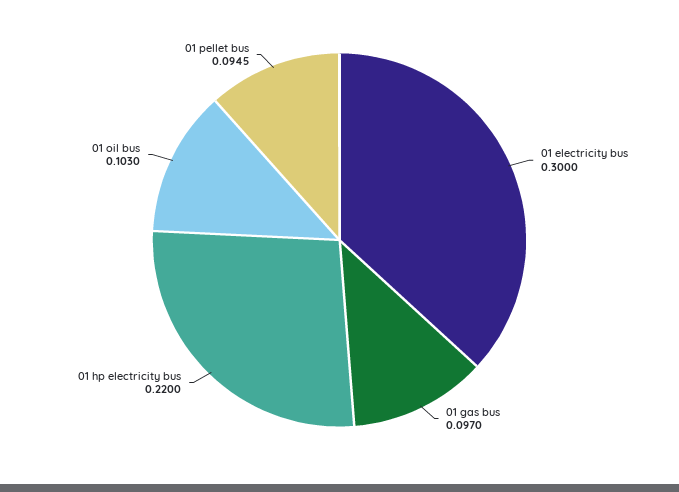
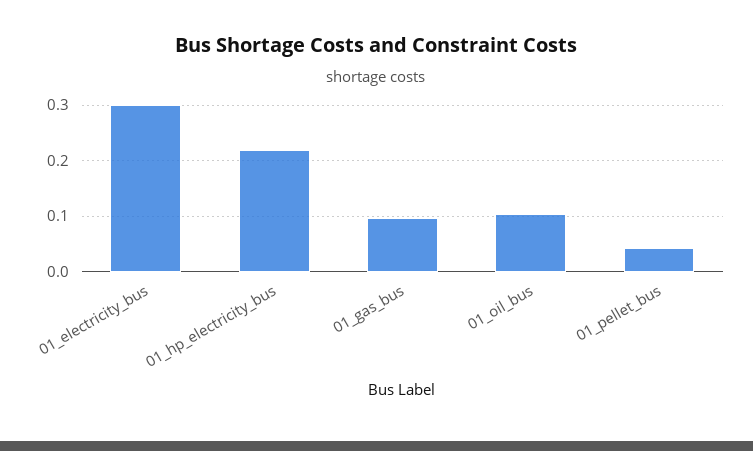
01 pellet bus: 0.0945 -> 0.04

